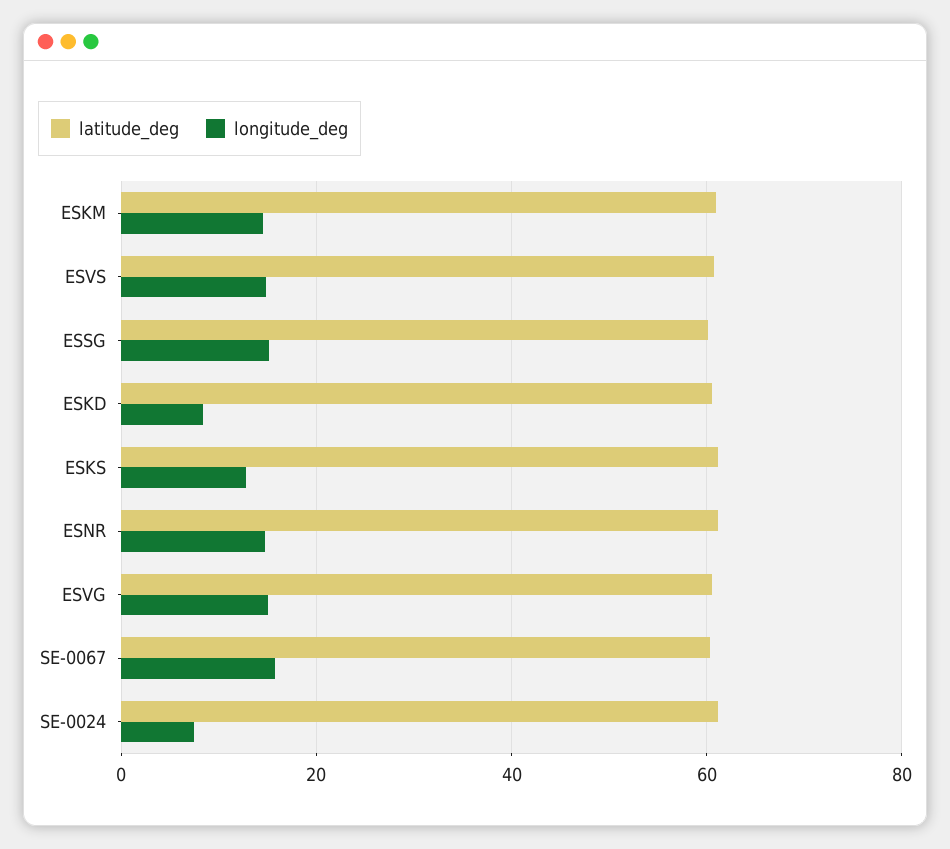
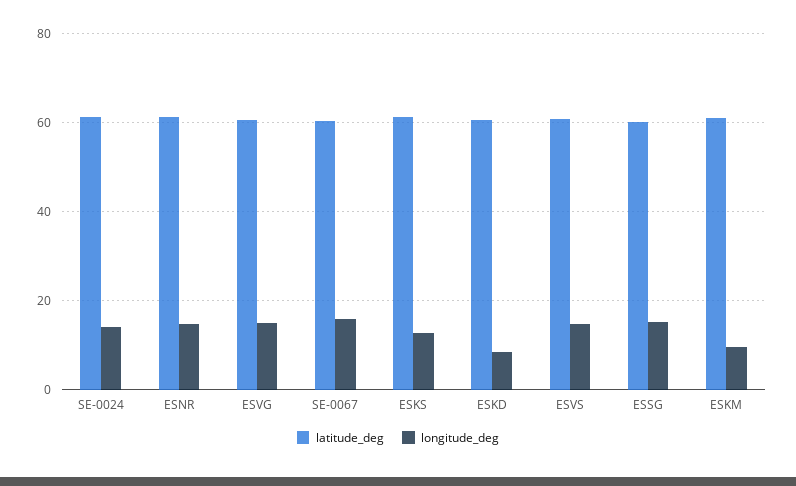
longitude_deg, ESKM: 14 -> 10
longitude_deg, SE-0024: 8 -> 14

